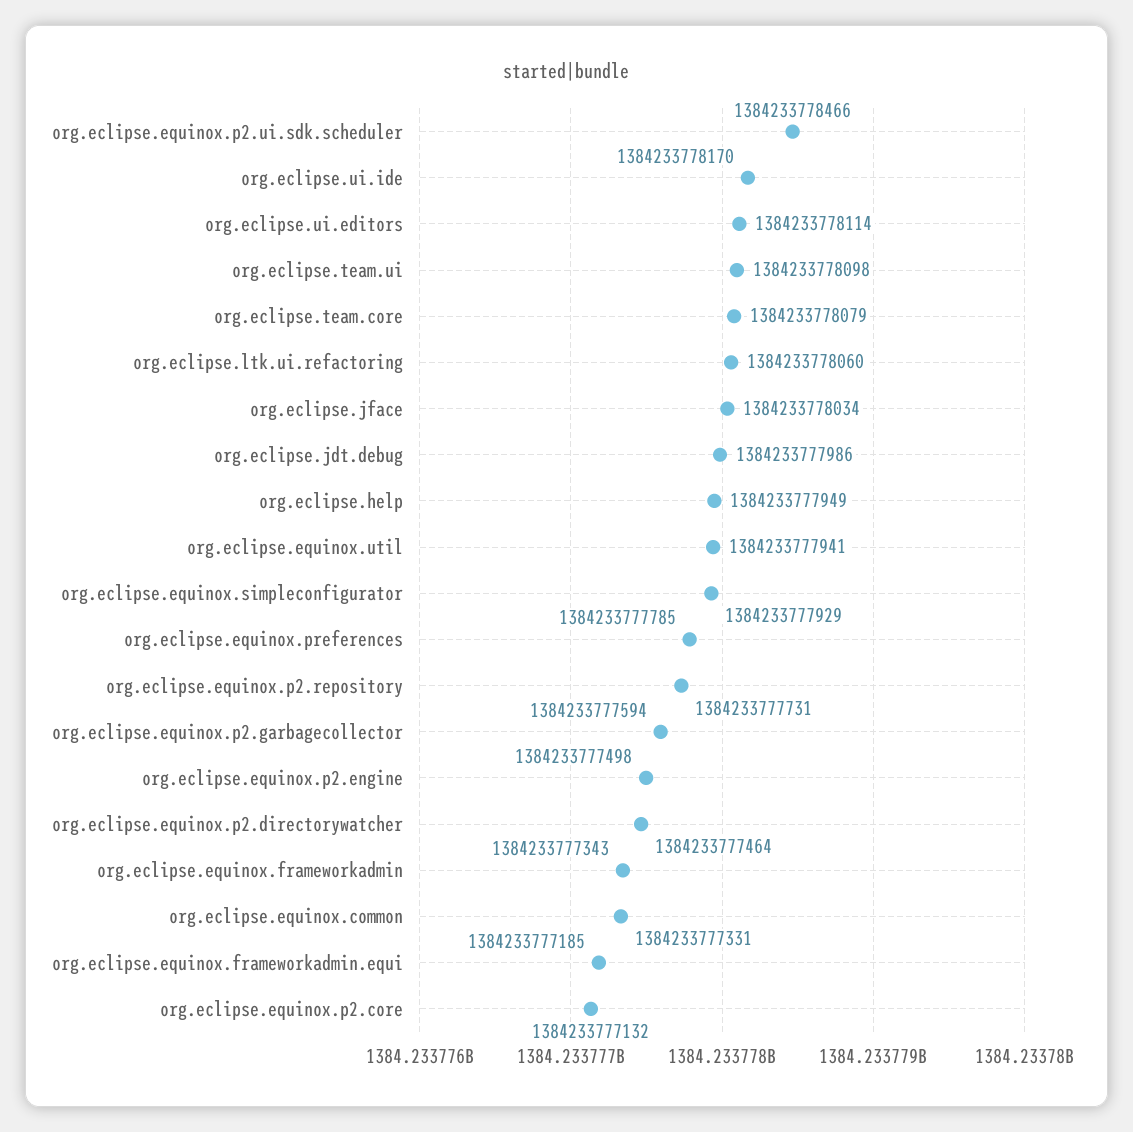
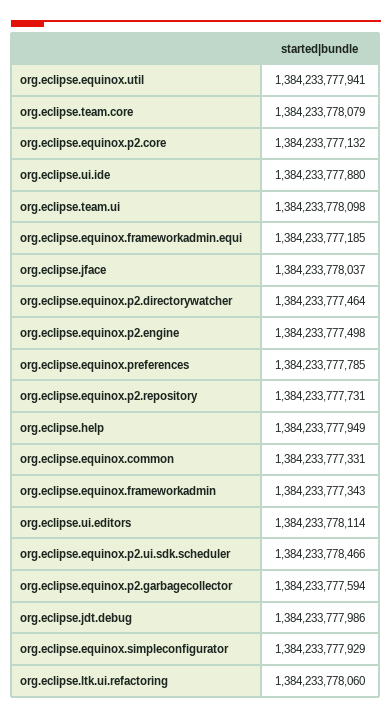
org.eclipse.ui.ide: 1384233778170 -> 1384233777880
org.eclipse.jface: 1384233778034 -> 1384233778037

